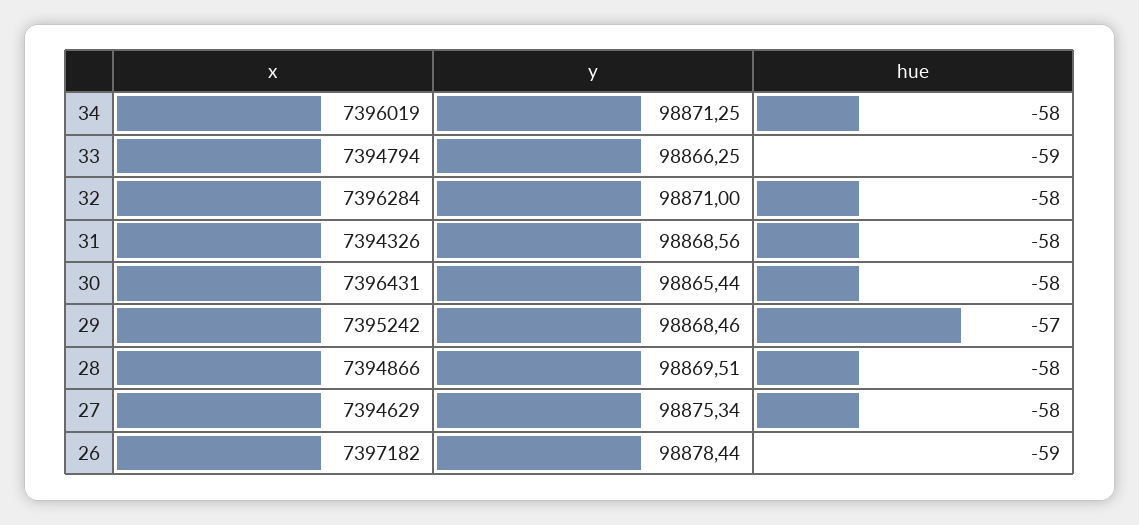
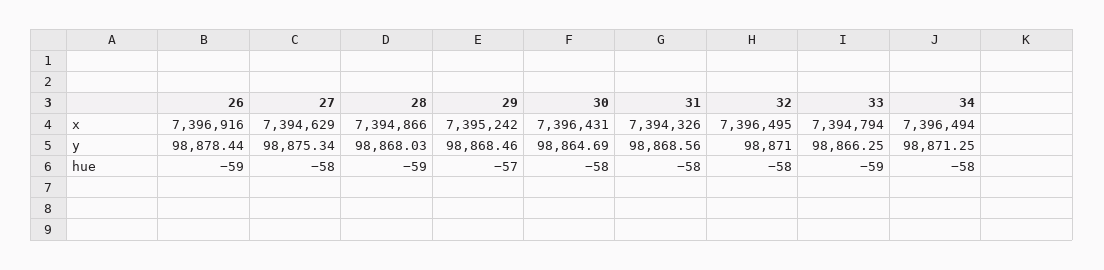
x, 34: 7396019 -> 7396494
x, 32: 7396284 -> 7396495
y, 30: 98865.44 -> 98864.69
y, 28: 98869.51 -> 98868.03
hue, 28: -58 -> -59
x, 26: 7397182 -> 7396916

